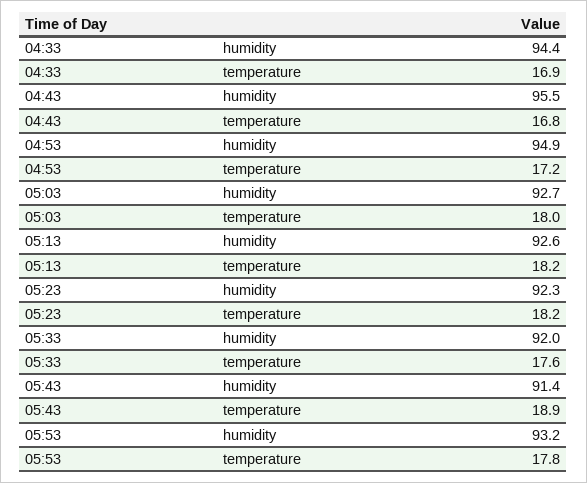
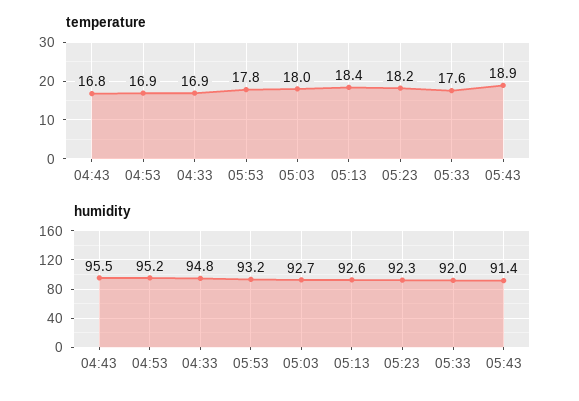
humidity, 04:33: 94.4 -> 94.8
humidity, 04:53: 94.9 -> 95.2
temperature, 04:53: 17.2 -> 16.9
temperature, 05:13: 18.2 -> 18.4

